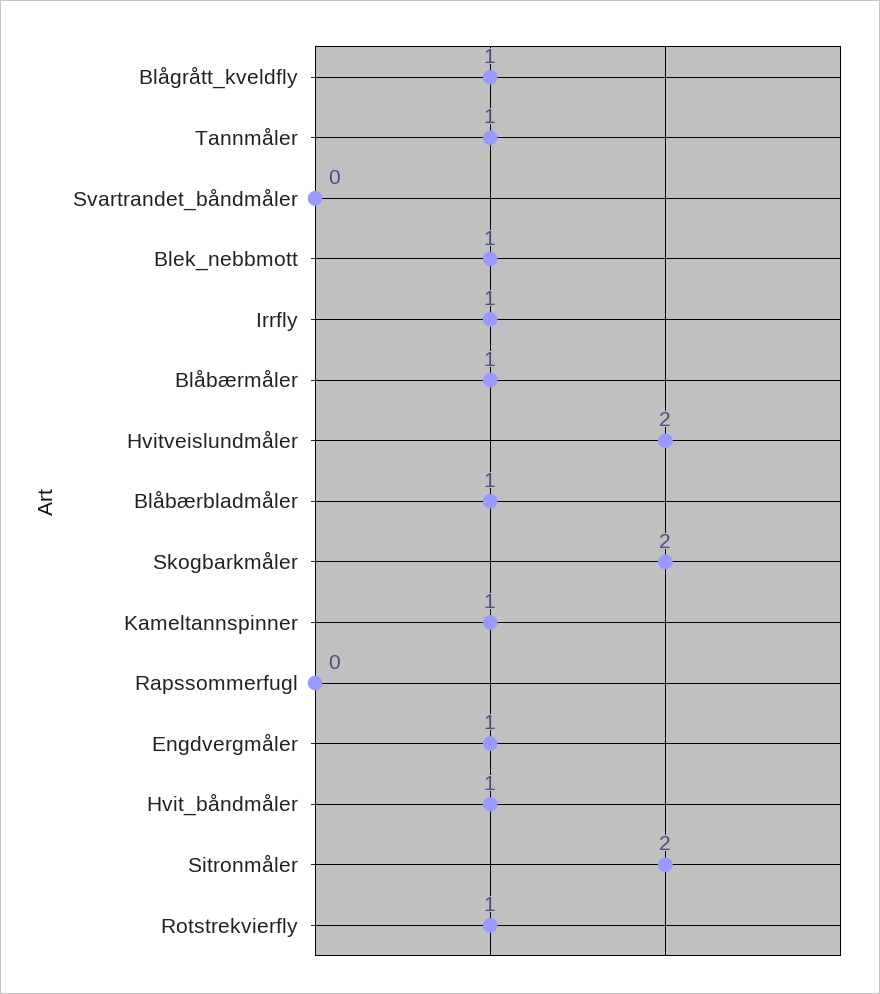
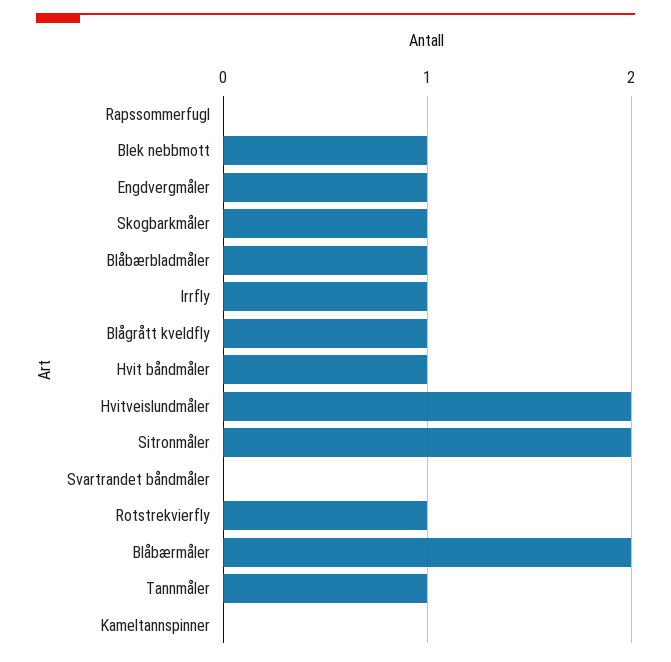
Blåbærmåler: 1 -> 2
Skogbarkmåler: 2 -> 1
Kameltannspinner: 1 -> 0

